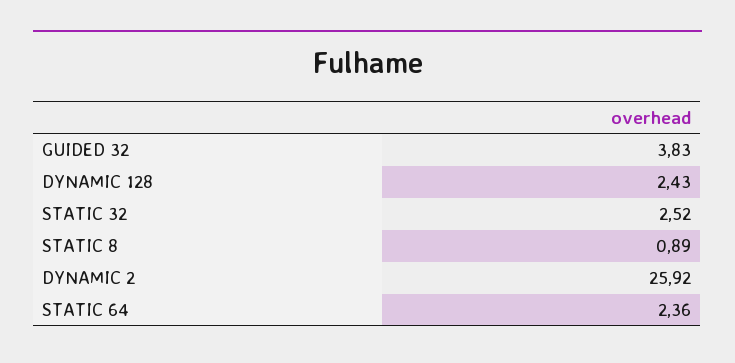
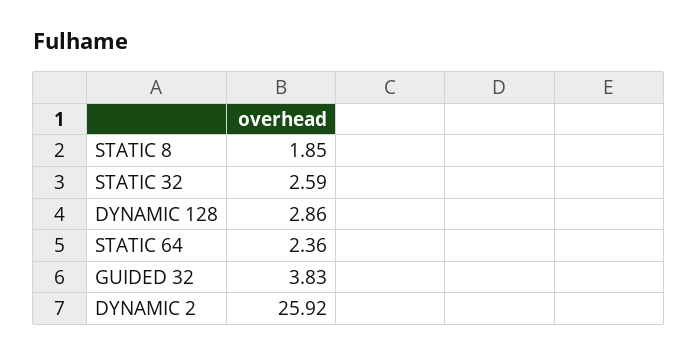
DYNAMIC 128: 2.43 -> 2.86
STATIC 32: 2.52 -> 2.59
STATIC 8: 0.89 -> 1.85

